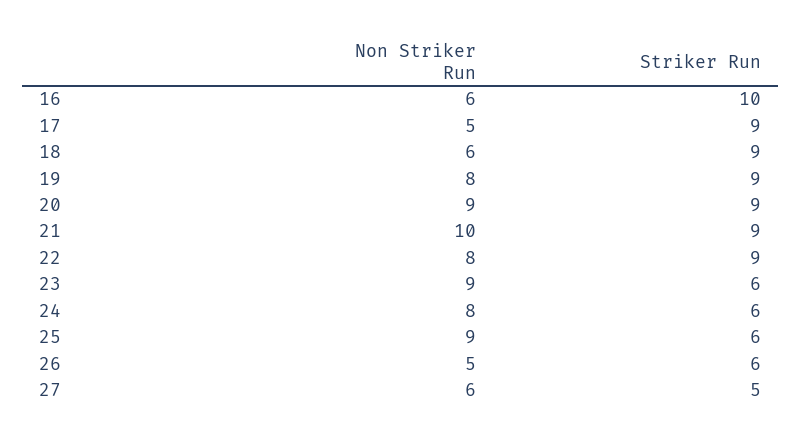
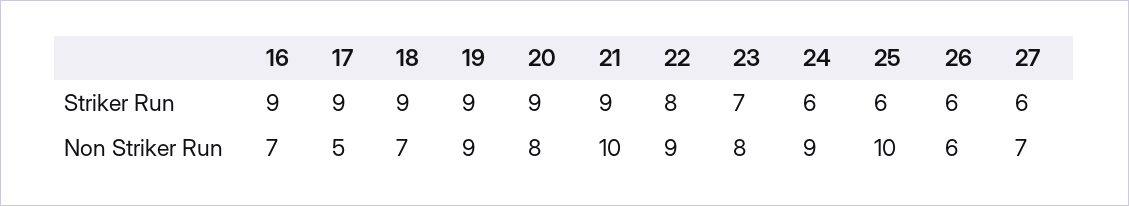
Non Striker Run, 16: 6 -> 7
Striker Run, 16: 10 -> 9
Non Striker Run, 18: 6 -> 7
Non Striker Run, 19: 8 -> 9
Non Striker Run, 20: 9 -> 8
Non Striker Run, 22: 8 -> 9
Striker Run, 22: 9 -> 8
Non Striker Run, 23: 9 -> 8
Striker Run, 23: 6 -> 7
Non Striker Run, 24: 8 -> 9
Non Striker Run, 25: 9 -> 10
Non Striker Run, 26: 5 -> 6
Non Striker Run, 27: 6 -> 7
Striker Run, 27: 5 -> 6

